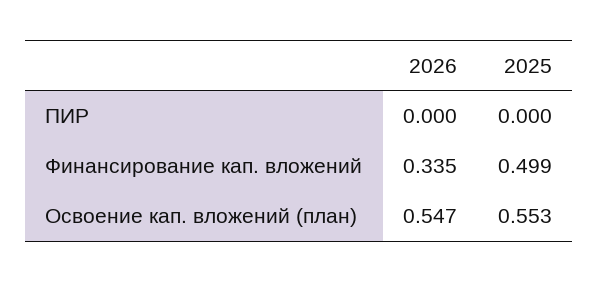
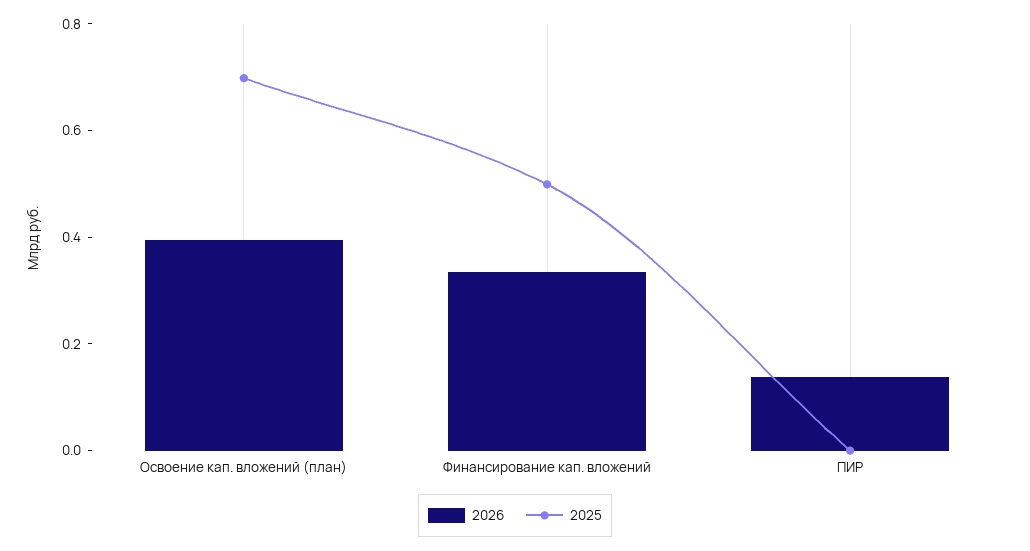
2026, ПИР: 0 -> 0.15
2026, Освоение кап. вложений (план): 0.547 -> 0.4
2025, Освоение кап. вложений (план): 0.553 -> 0.7

